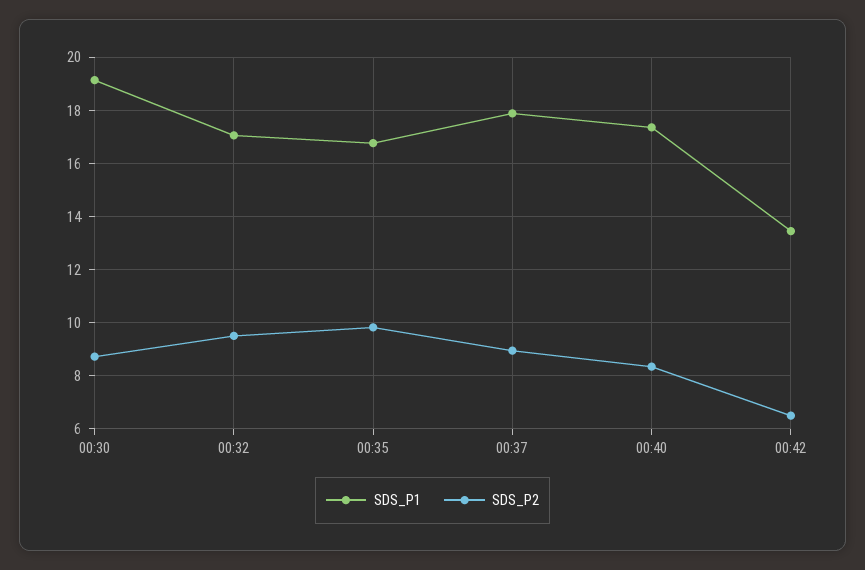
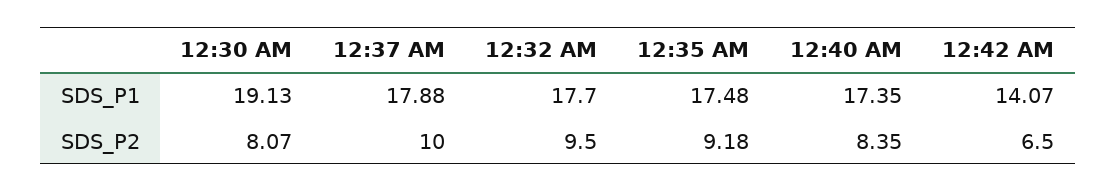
SDS_P2, 00:30: 8.75 -> 8.07
SDS_P1, 00:32: 17 -> 17.7
SDS_P1, 00:35: 16.75 -> 17.48
SDS_P2, 00:35: 9.75 -> 9.18
SDS_P2, 00:37: 9 -> 10
SDS_P1, 00:42: 13.5 -> 14.07

